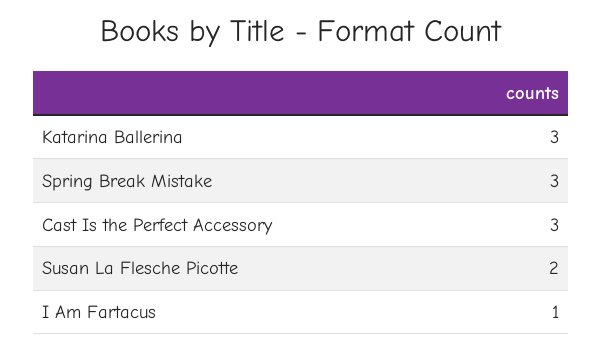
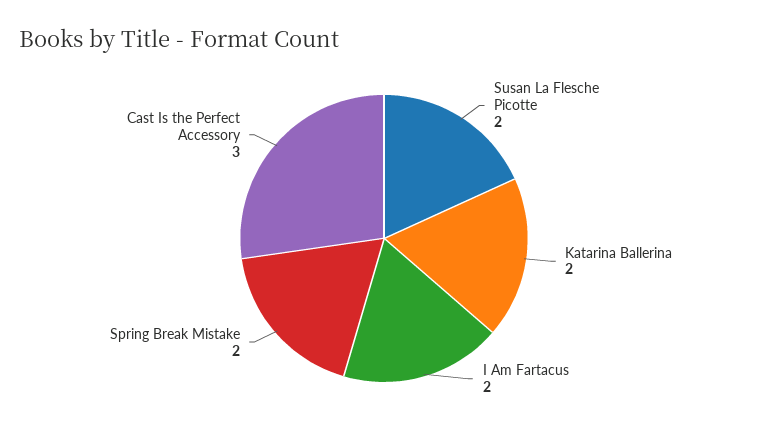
Katarina Ballerina: 3 -> 2
Spring Break Mistake: 3 -> 2
I Am Fartacus: 1 -> 2

